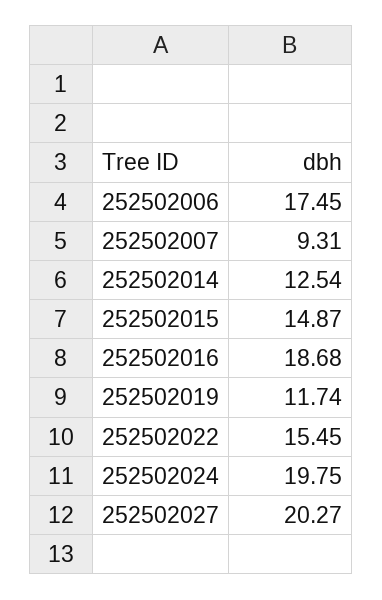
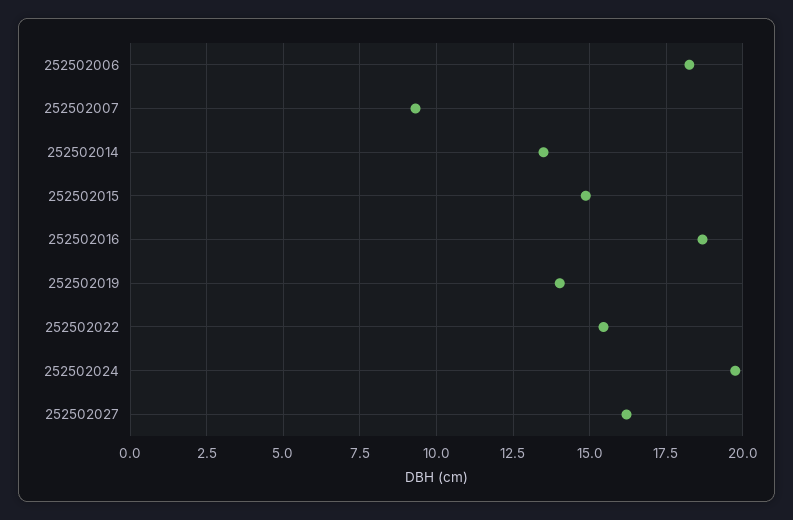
252502006: 17.45 -> 18.25
252502014: 12.54 -> 13.5
252502019: 11.74 -> 14
252502027: 20.27 -> 16.25

